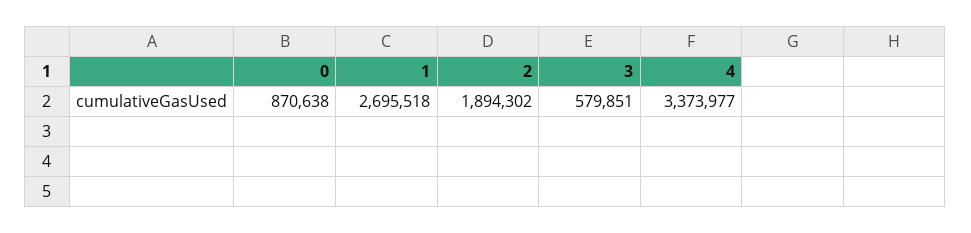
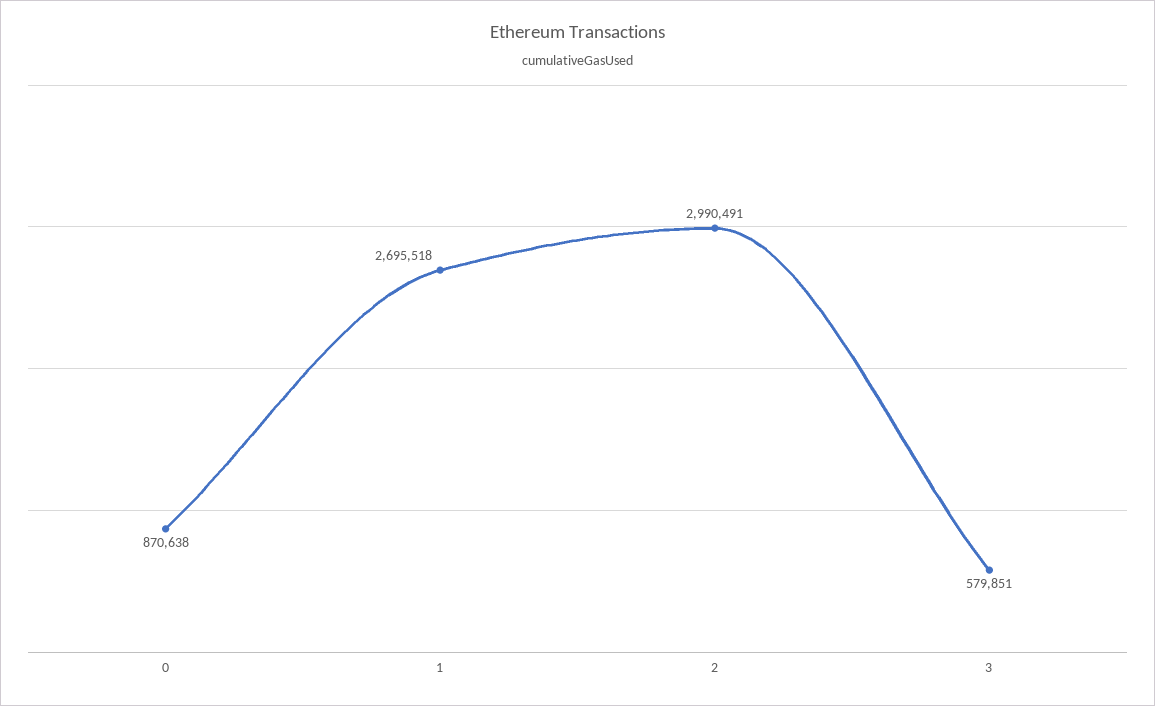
2: 1894302 -> 2990491
4: 3373977 -> none

